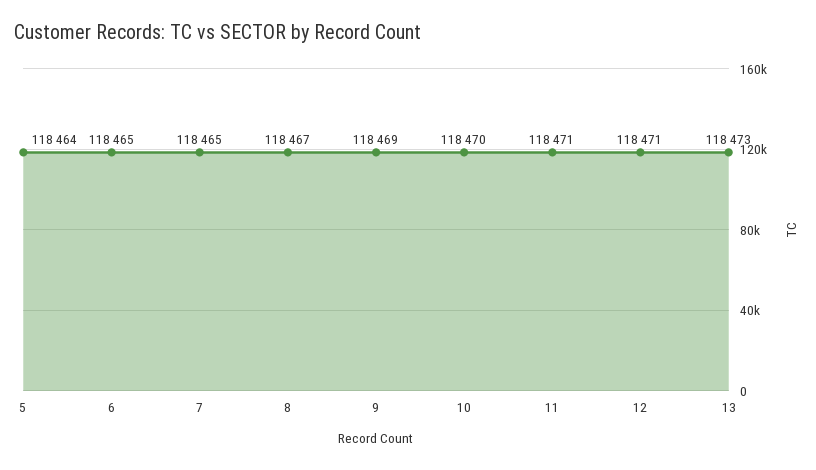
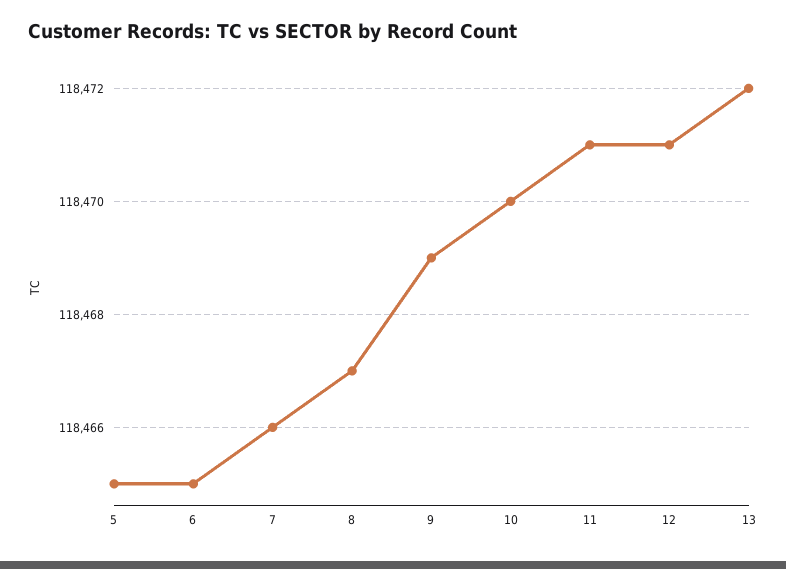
5: 118464 -> 118465
7: 118465 -> 118466
13: 118473 -> 118472

